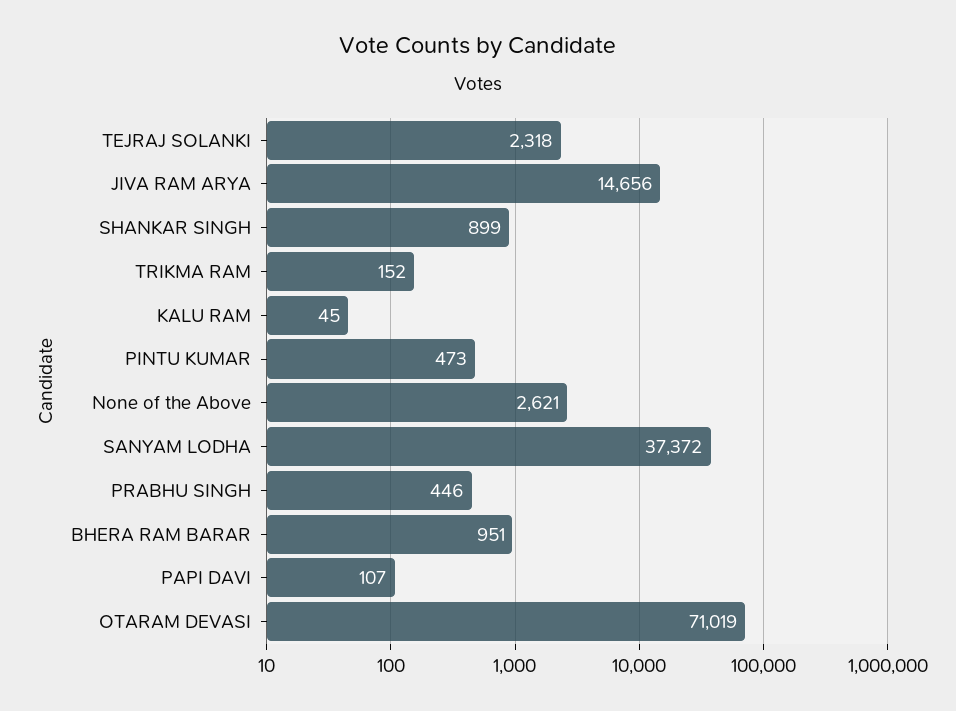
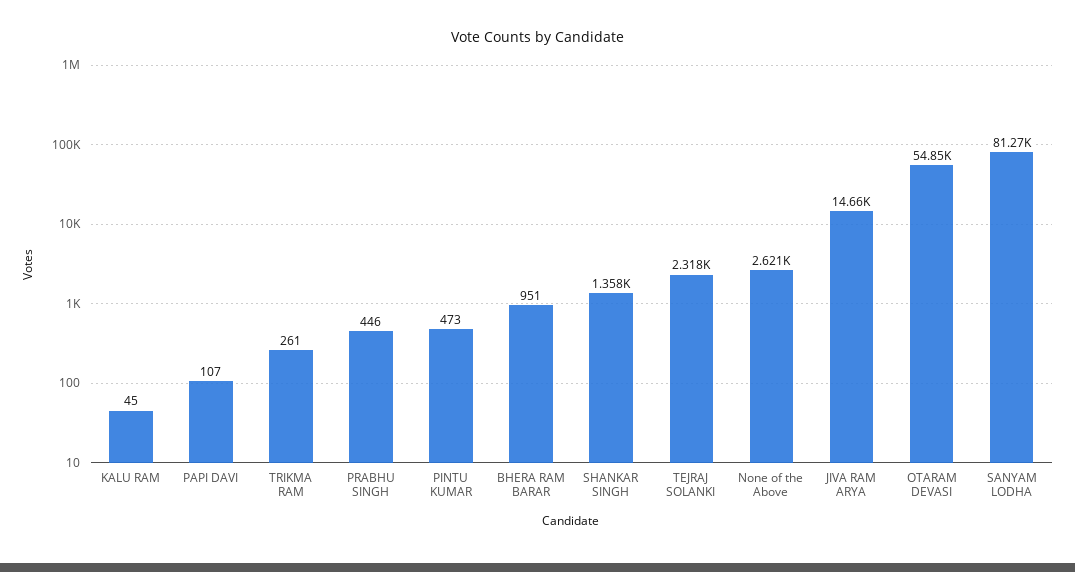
SHANKAR SINGH: 899 -> 1358
TRIKMA RAM: 152 -> 261
SANYAM LODHA: 37372 -> 81270
OTARAM DEVASI: 71019 -> 54850

